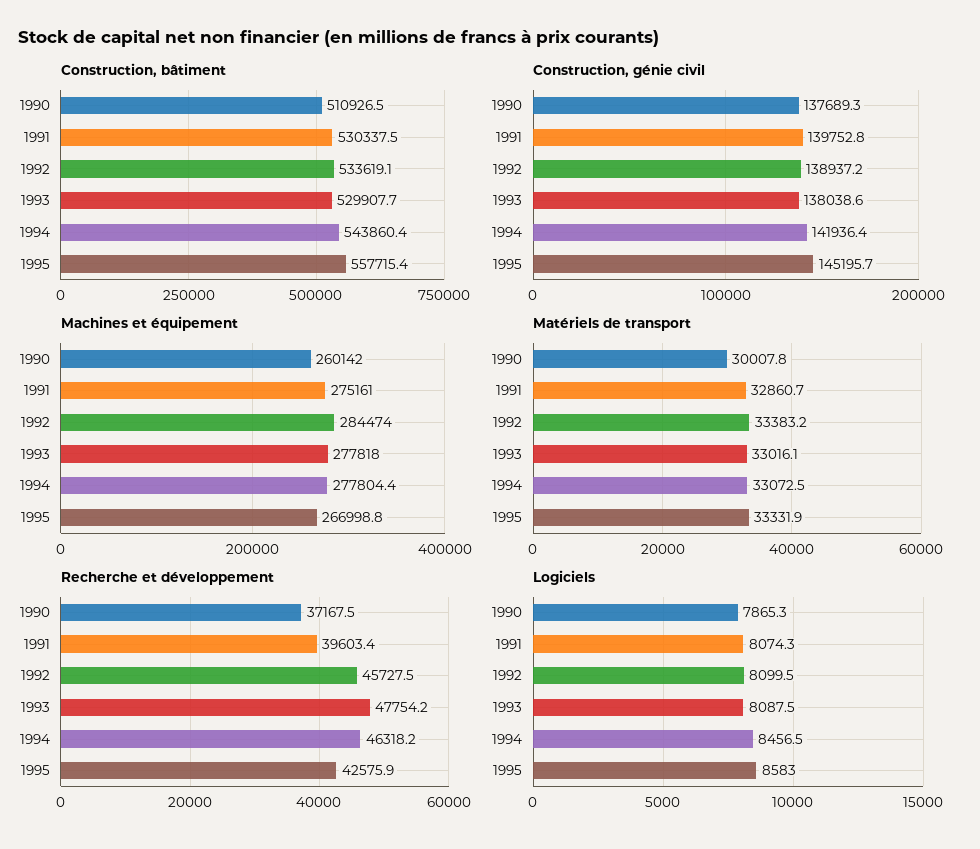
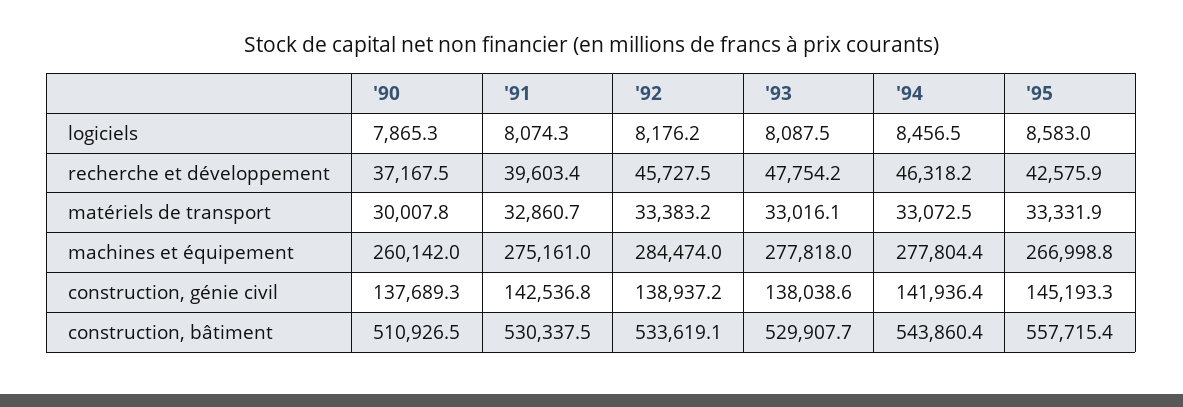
Construction, génie civil, 1991: 139752.8 -> 142536.8
Construction, génie civil, 1995: 145195.7 -> 145193.3
Logiciels, 1992: 8099.5 -> 8176.2

